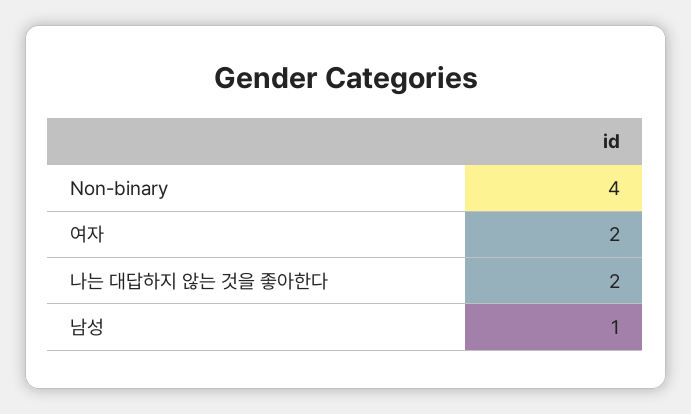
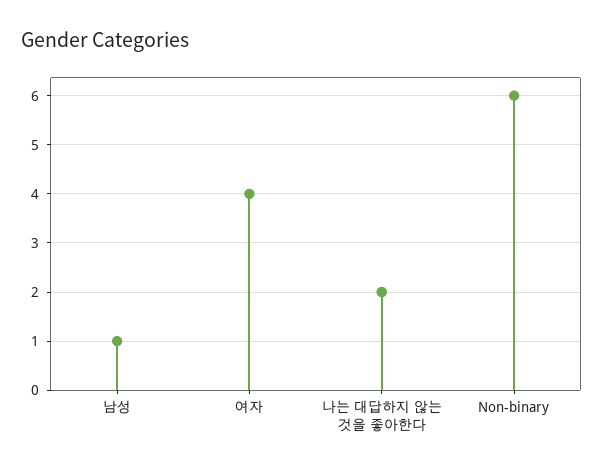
Non-binary: 4 -> 6
여자: 2 -> 4

